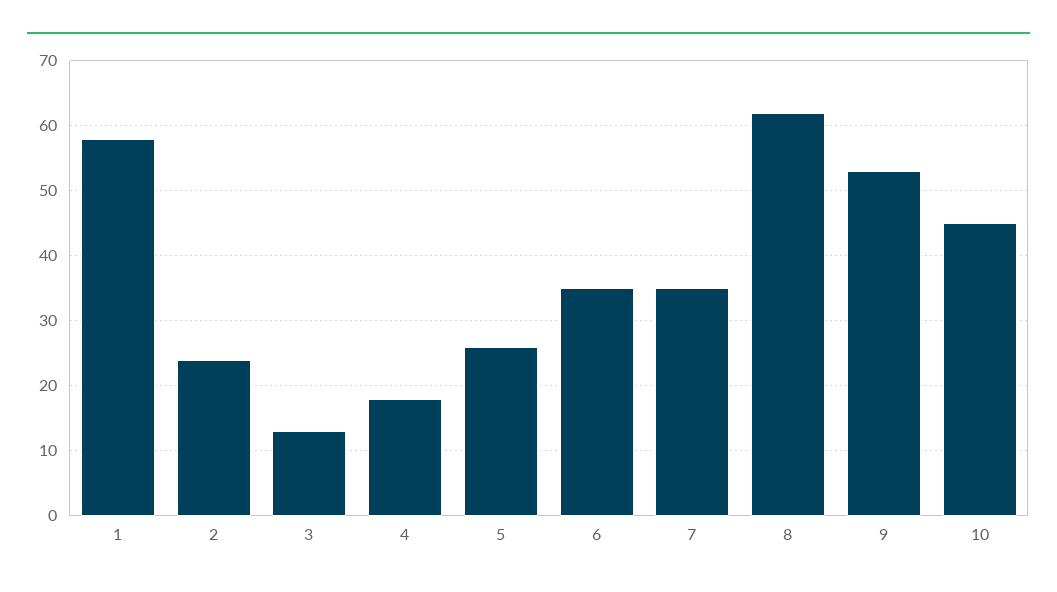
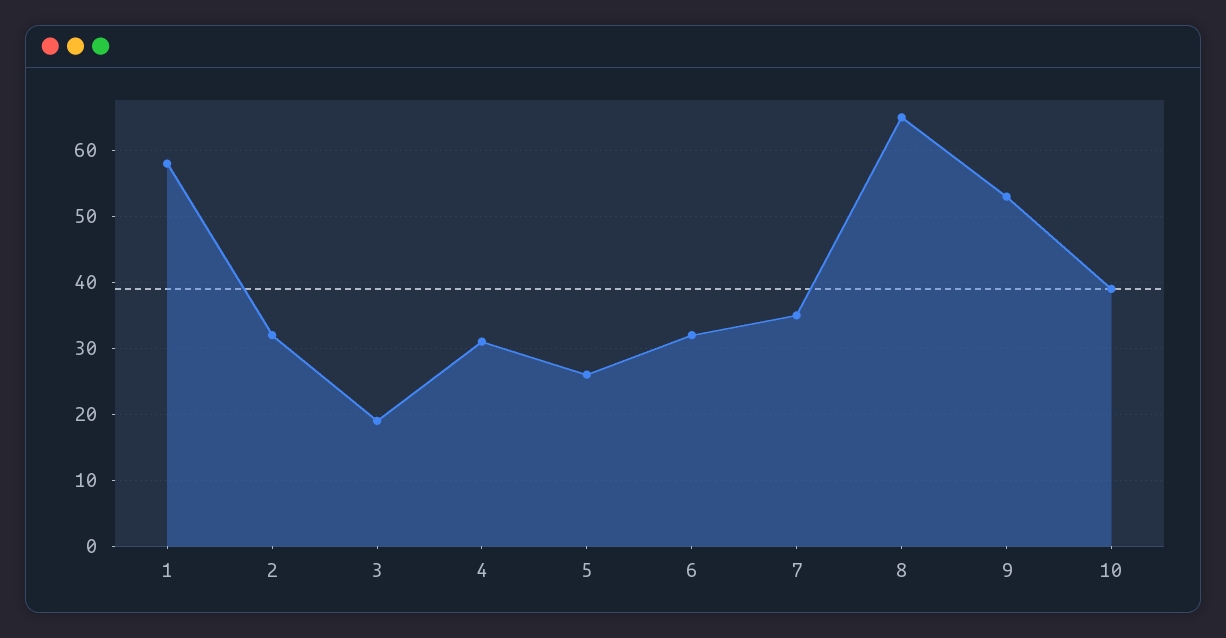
2: 24 -> 32
3: 13 -> 19
4: 18 -> 31
6: 35 -> 32
8: 62 -> 65
10: 45 -> 39

